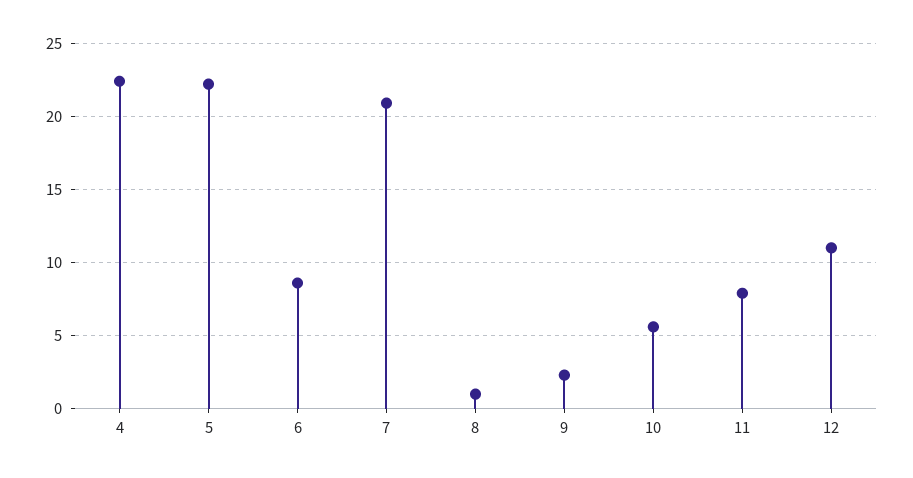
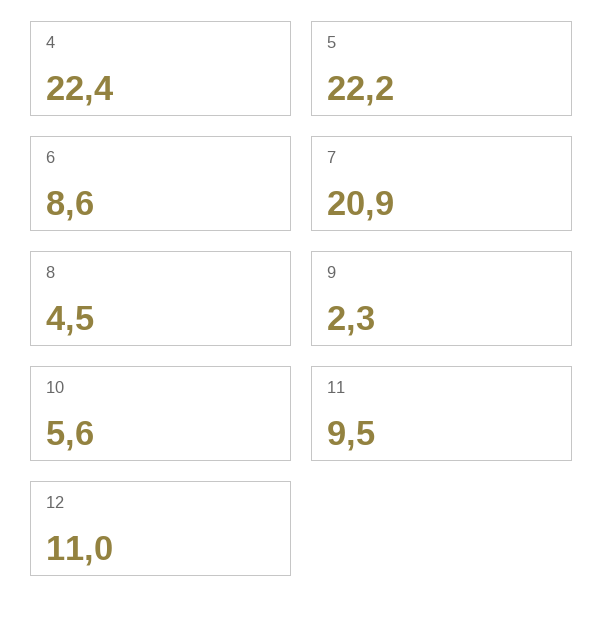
8: 1 -> 4.5
11: 8 -> 9.5

